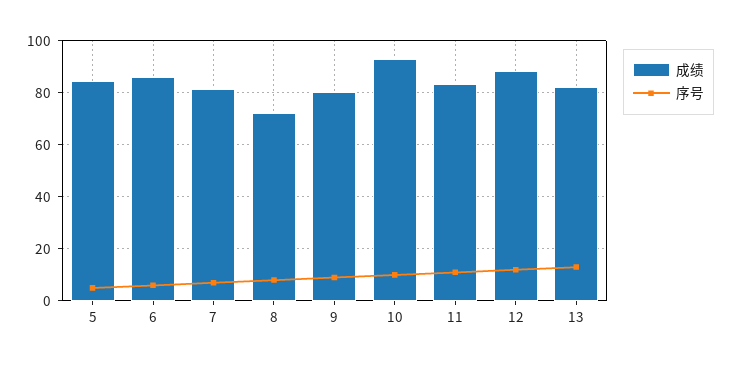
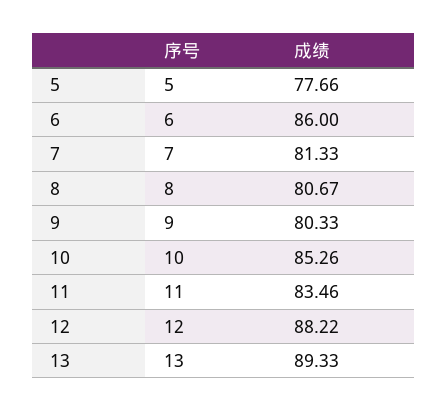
成绩, 5: 85 -> 77.66
成绩, 8: 72.5 -> 80.67
成绩, 10: 92.5 -> 85.26
成绩, 13: 82.5 -> 89.33

